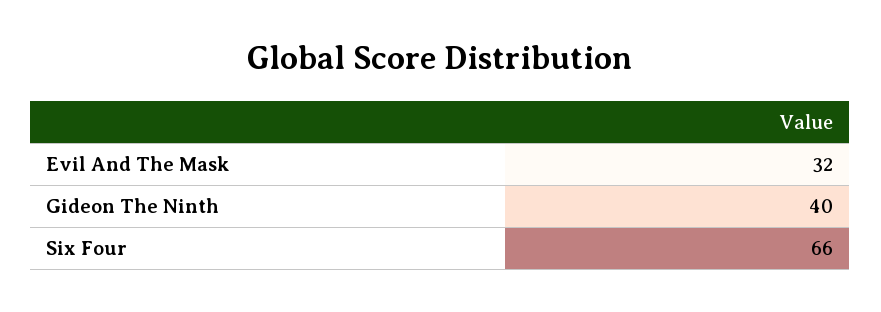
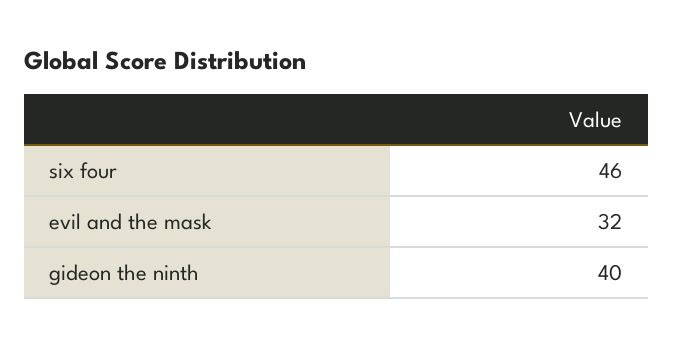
Six Four: 66 -> 46

